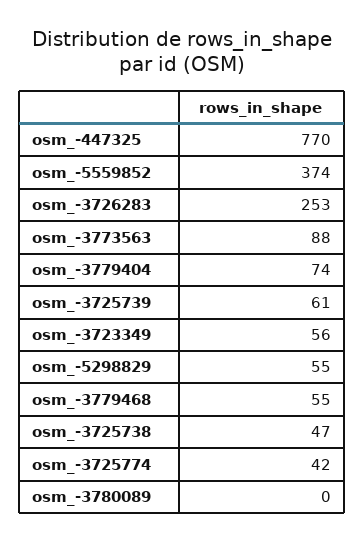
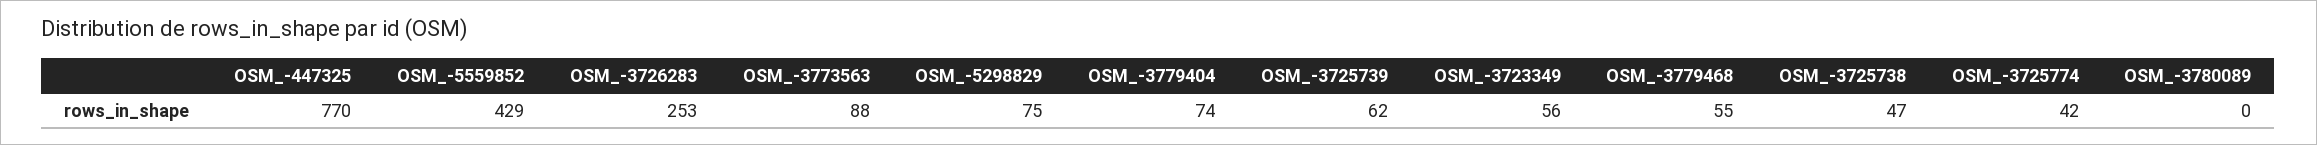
osm_-5559852: 374 -> 429
osm_-3725739: 61 -> 62
osm_-5298829: 55 -> 75

